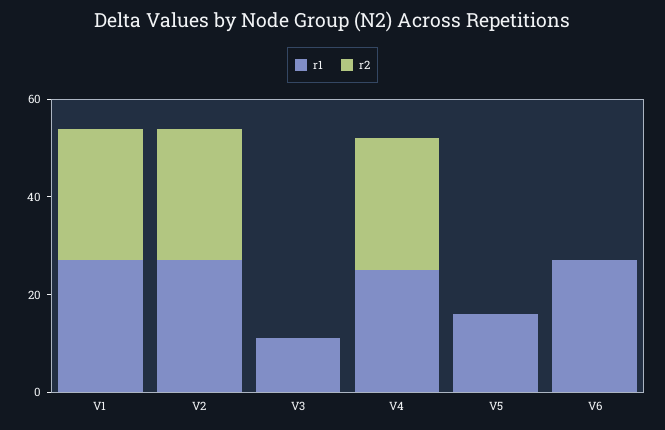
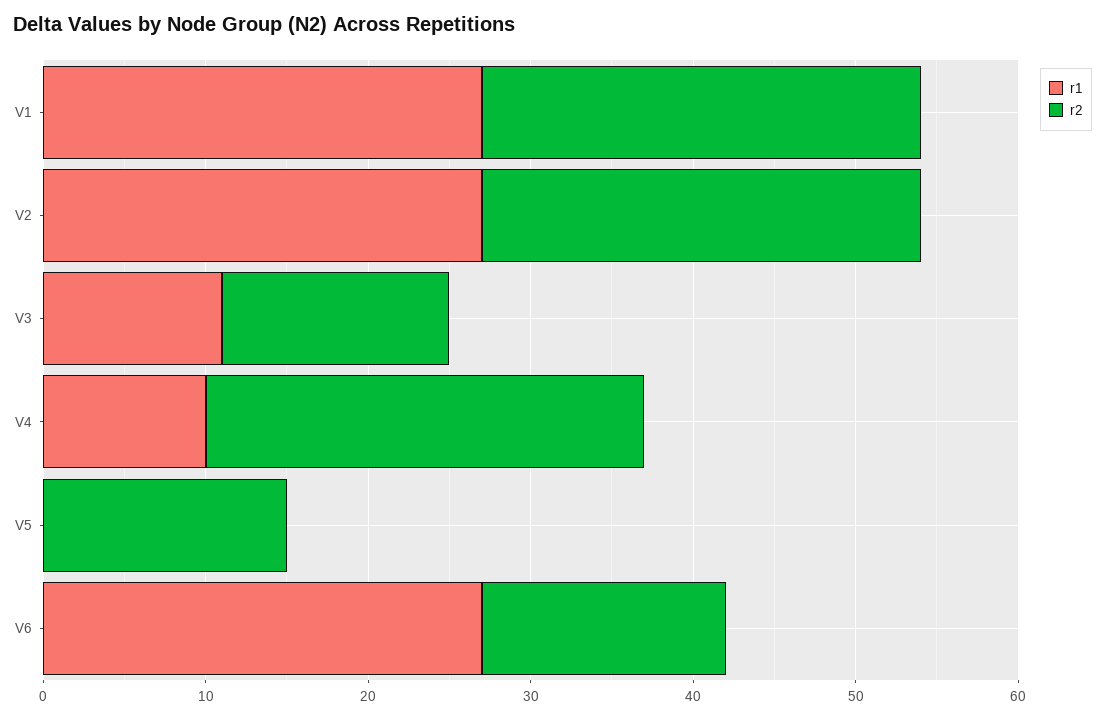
r2, V3: 0 -> 14
r1, V4: 25 -> 10
r1, V5: 15 -> 0
r2, V5: 0 -> 15
r2, V6: 0 -> 15

